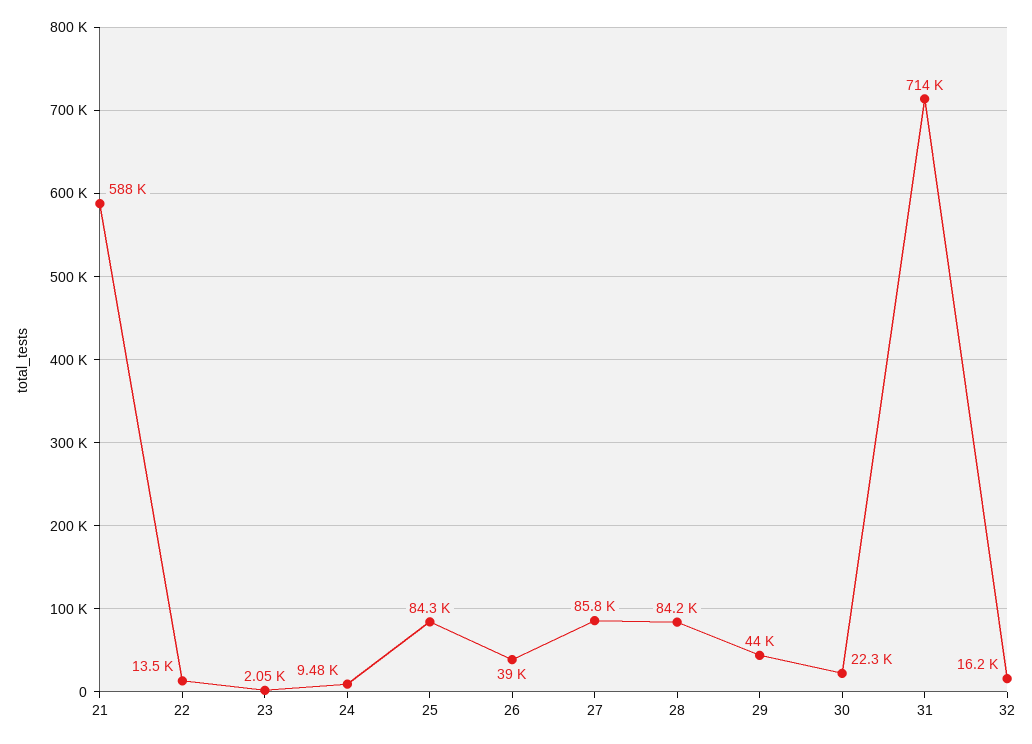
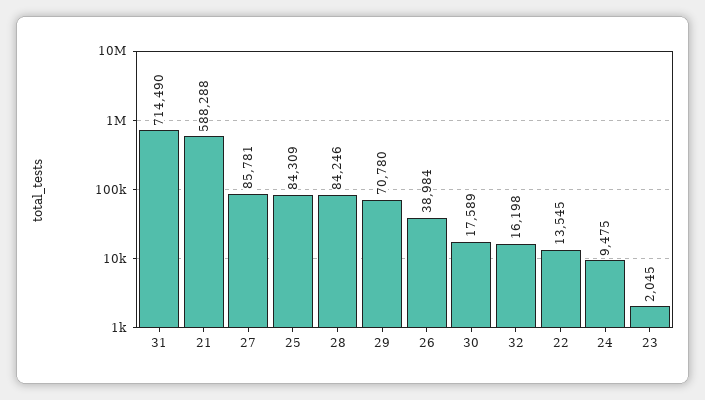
29: 44000 -> 70780
30: 22300 -> 17589

